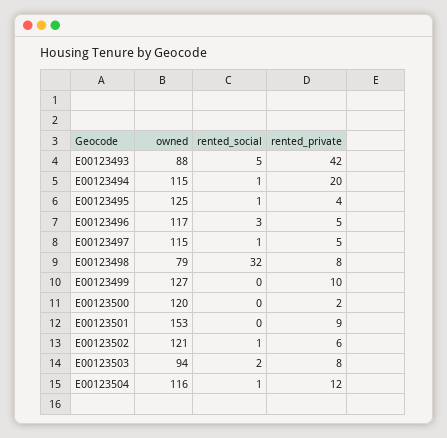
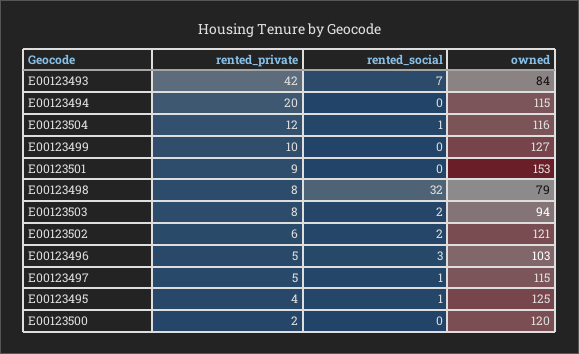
owned, E00123493: 88 -> 84
rented_social, E00123493: 5 -> 7
rented_social, E00123494: 1 -> 0
owned, E00123496: 117 -> 103
rented_social, E00123502: 1 -> 2

